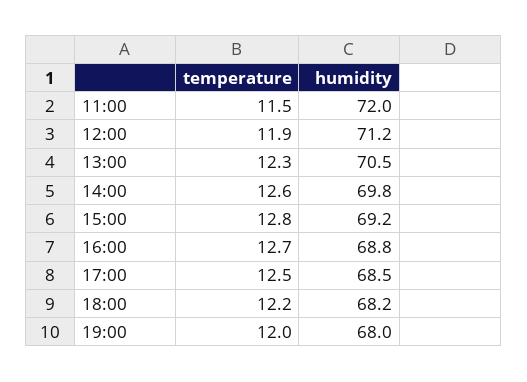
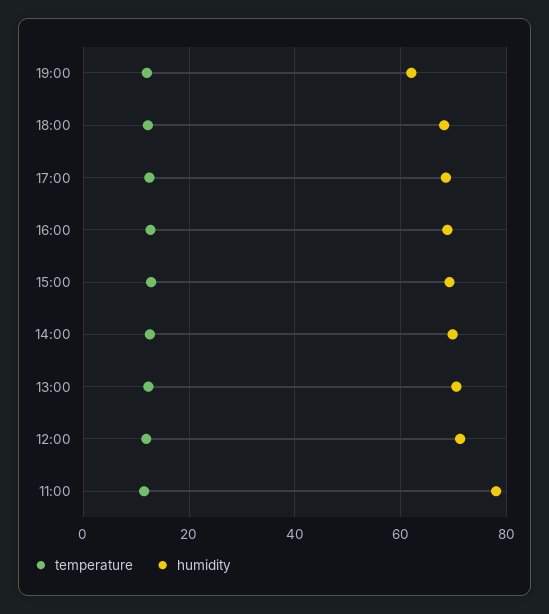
humidity, 11:00: 72 -> 78
humidity, 19:00: 68 -> 62

